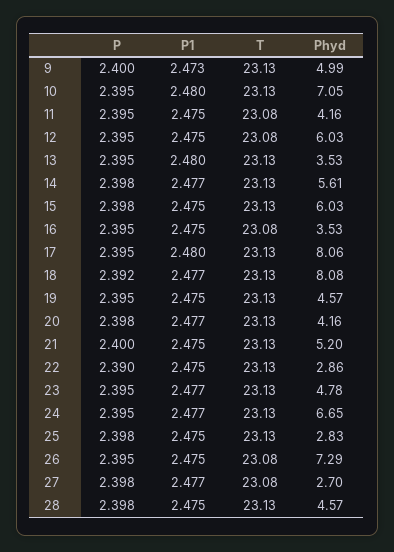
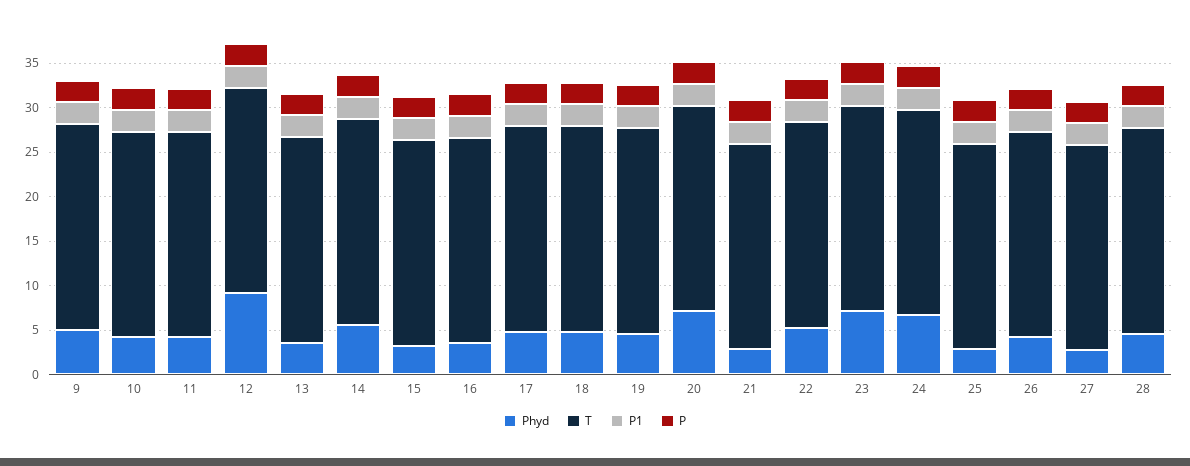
Phyd, 10: 7.05 -> 4
Phyd, 12: 6.03 -> 9
Phyd, 15: 6.03 -> 3
Phyd, 17: 8.06 -> 5
Phyd, 18: 8.08 -> 5
Phyd, 20: 4.16 -> 7
Phyd, 21: 5.2 -> 3
Phyd, 22: 2.86 -> 5
Phyd, 23: 4.78 -> 7
Phyd, 26: 7.29 -> 4

